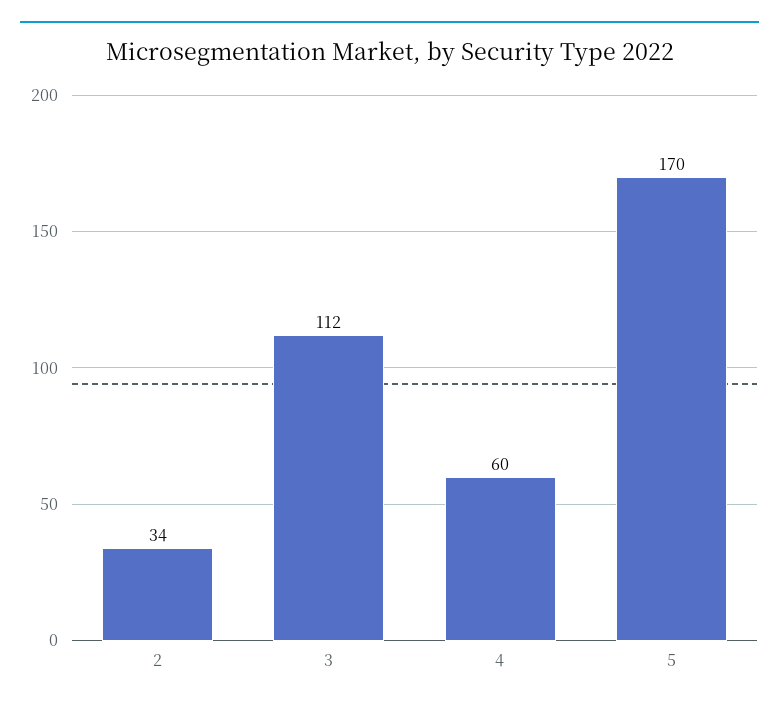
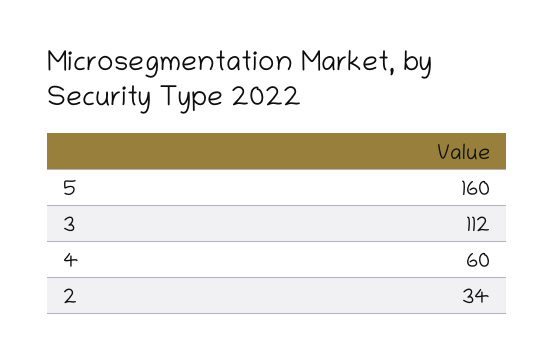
5: 170 -> 160

